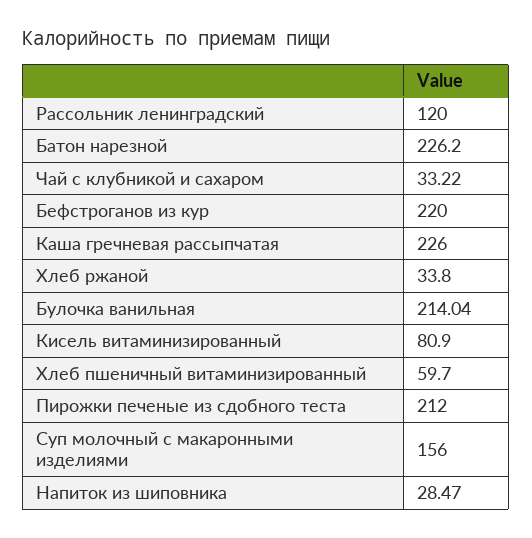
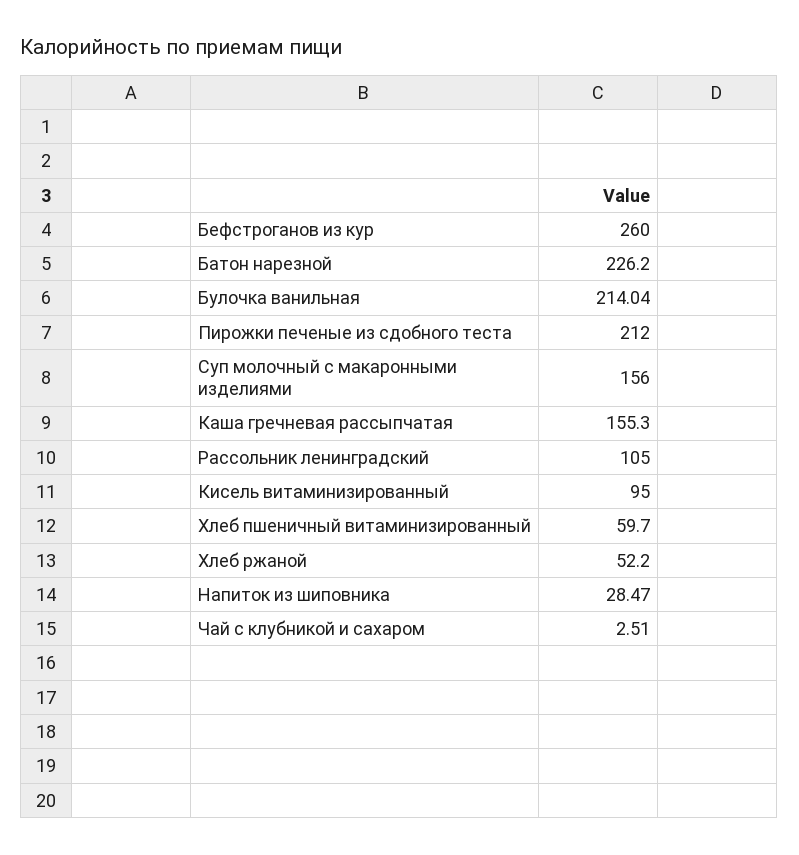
Рассольник ленинградский: 120 -> 105
Чай с клубникой и сахаром: 33.22 -> 2.51
Бефстроганов из кур: 220 -> 260
Каша гречневая рассыпчатая: 226 -> 155.3
Хлеб ржаной: 33.8 -> 52.2
Кисель витаминизированный: 80.9 -> 95

